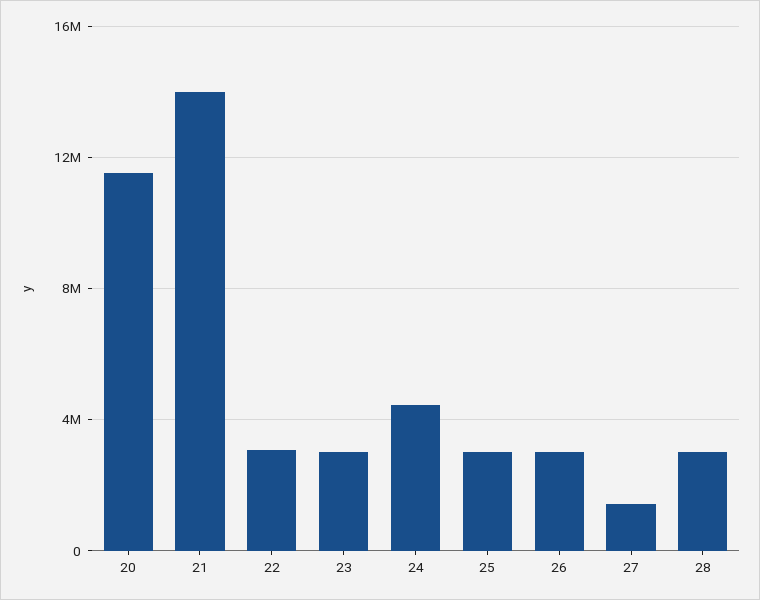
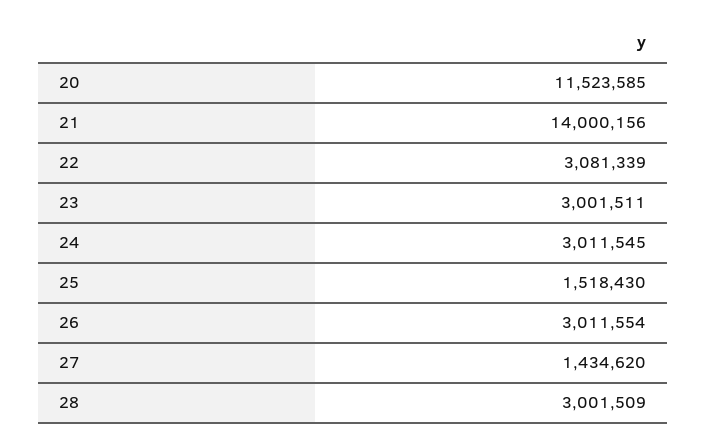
24: 4500000 -> 3011545
25: 3000000 -> 1518430

